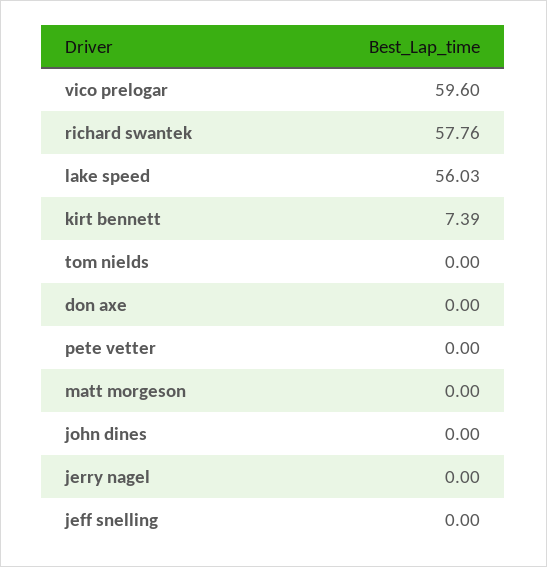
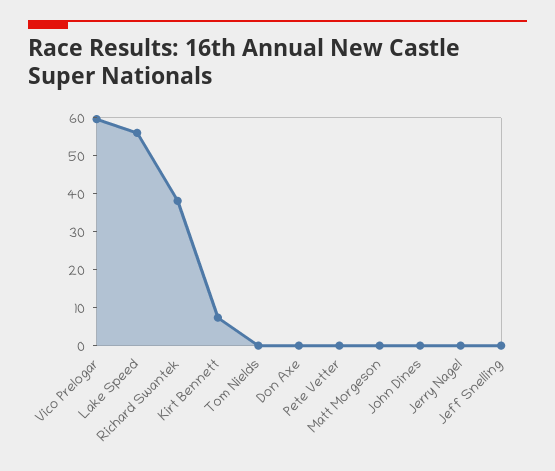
richard swantek: 57.76 -> 37.5

